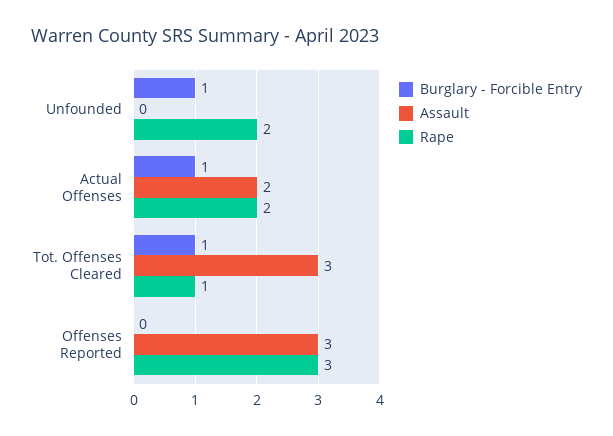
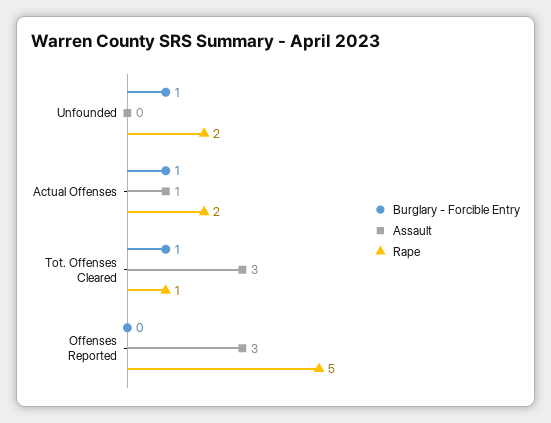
Assault, Actual Offenses: 2 -> 1
Rape, Offenses Reported: 3 -> 5

